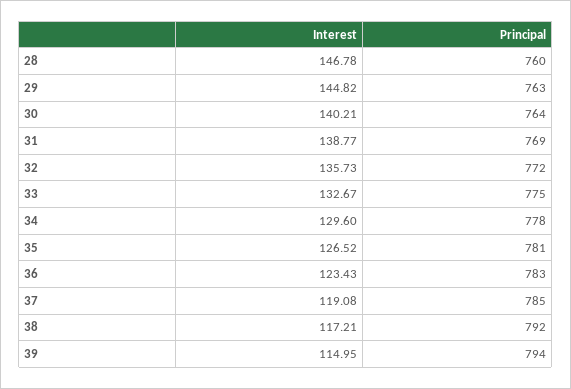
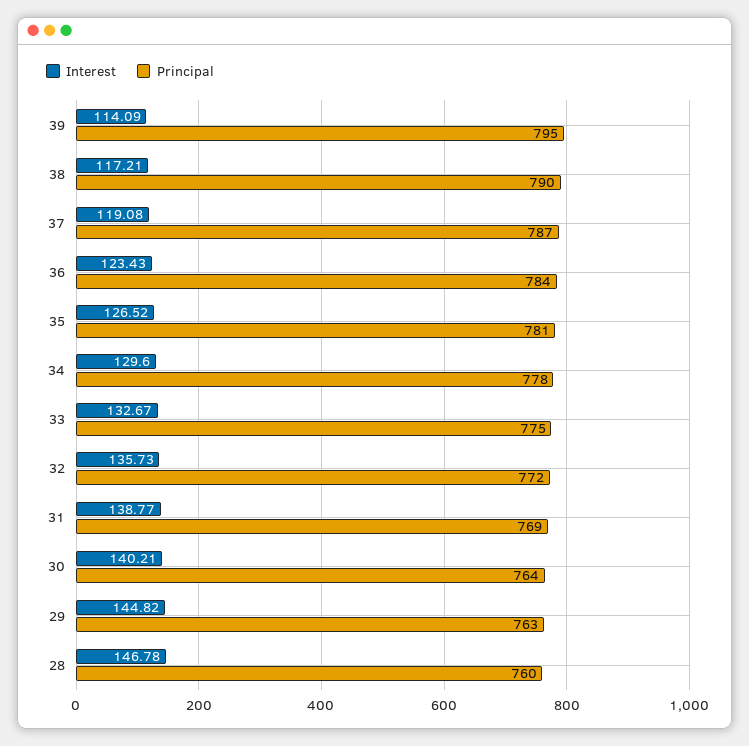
Principal, 36: 783 -> 784
Principal, 37: 785 -> 787
Principal, 38: 792 -> 790
Interest, 39: 114.95 -> 114.09
Principal, 39: 794 -> 795

